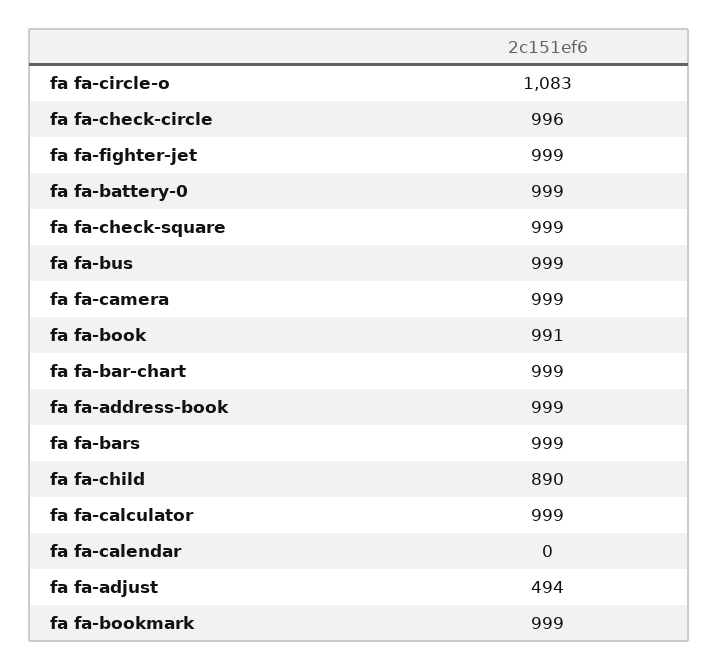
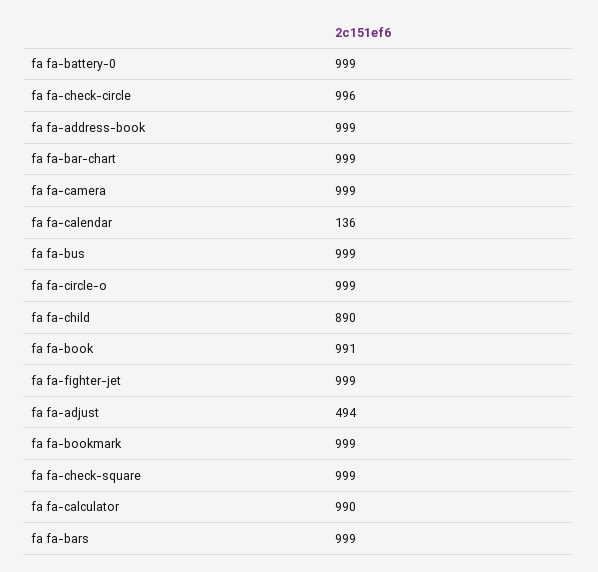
fa fa-circle-o: 1083 -> 999
fa fa-calculator: 999 -> 990
fa fa-calendar: 0 -> 136

